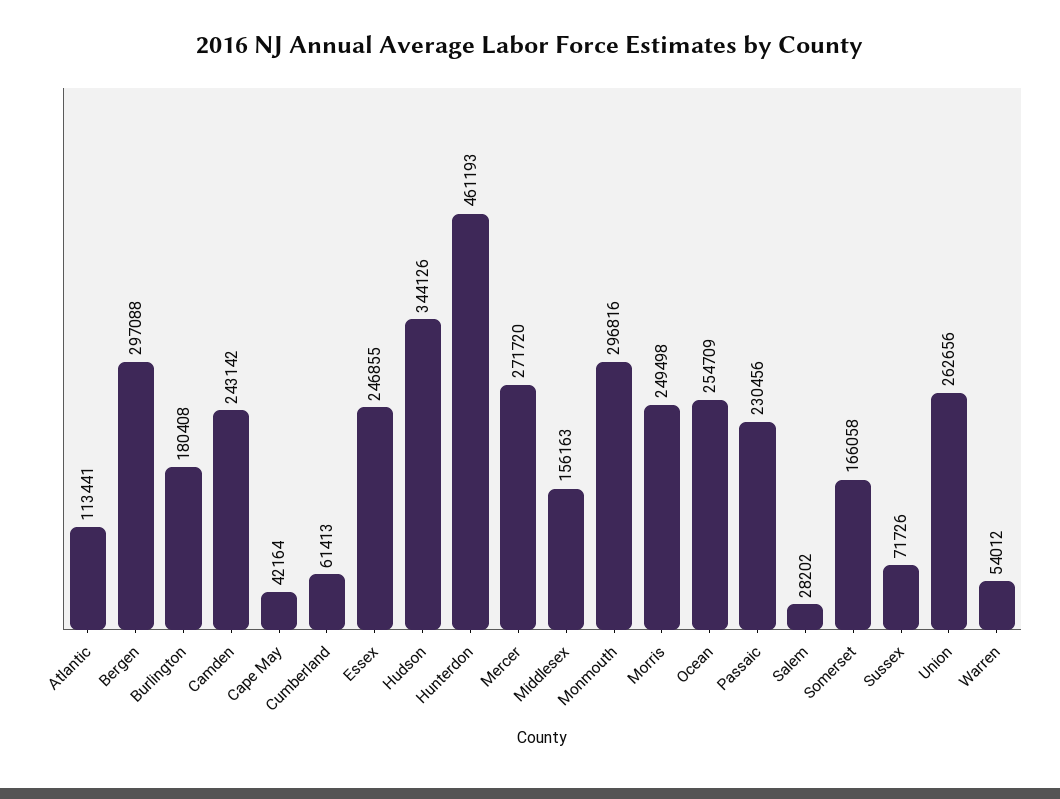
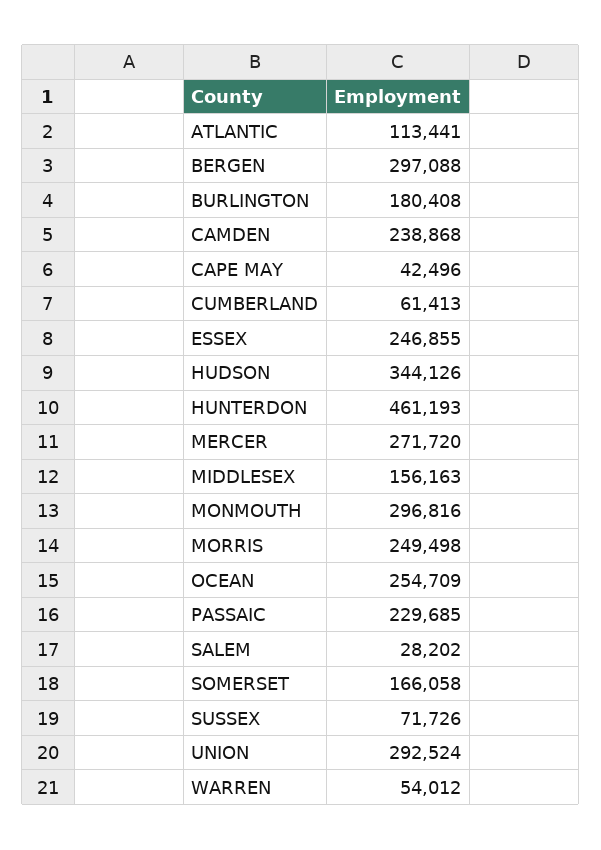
Camden: 243142 -> 238868
Cape May: 42164 -> 42496
Passaic: 230456 -> 229685
Union: 262656 -> 292524

